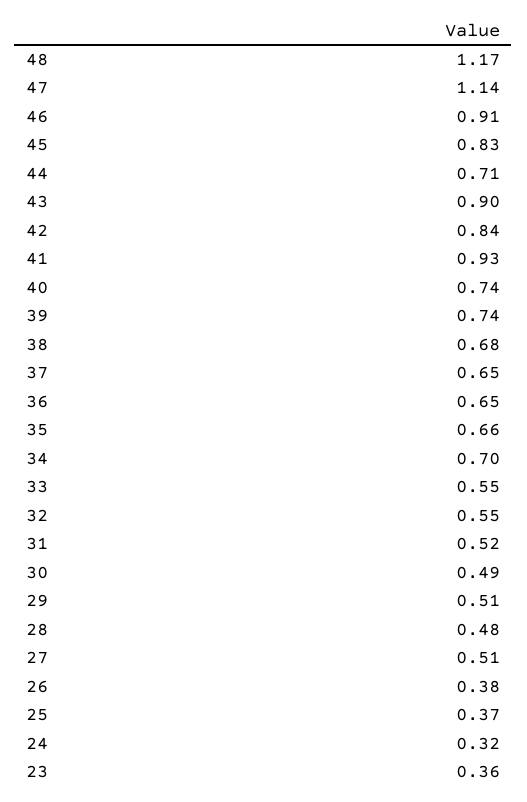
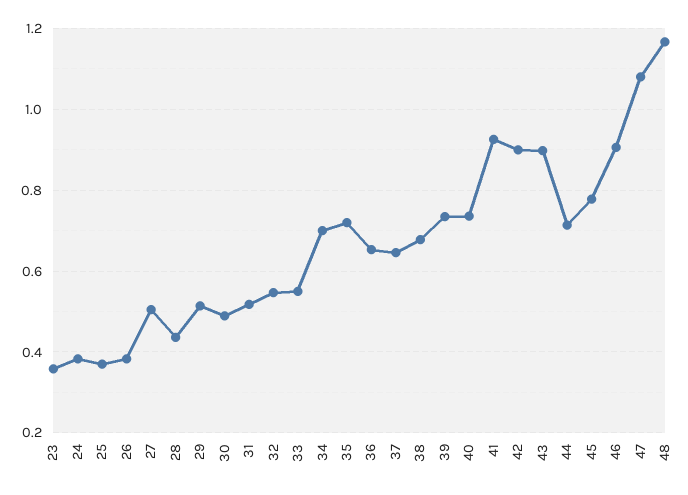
47: 1.14 -> 1.08
45: 0.83 -> 0.78
42: 0.84 -> 0.9
35: 0.66 -> 0.72
28: 0.48 -> 0.44
24: 0.32 -> 0.38

